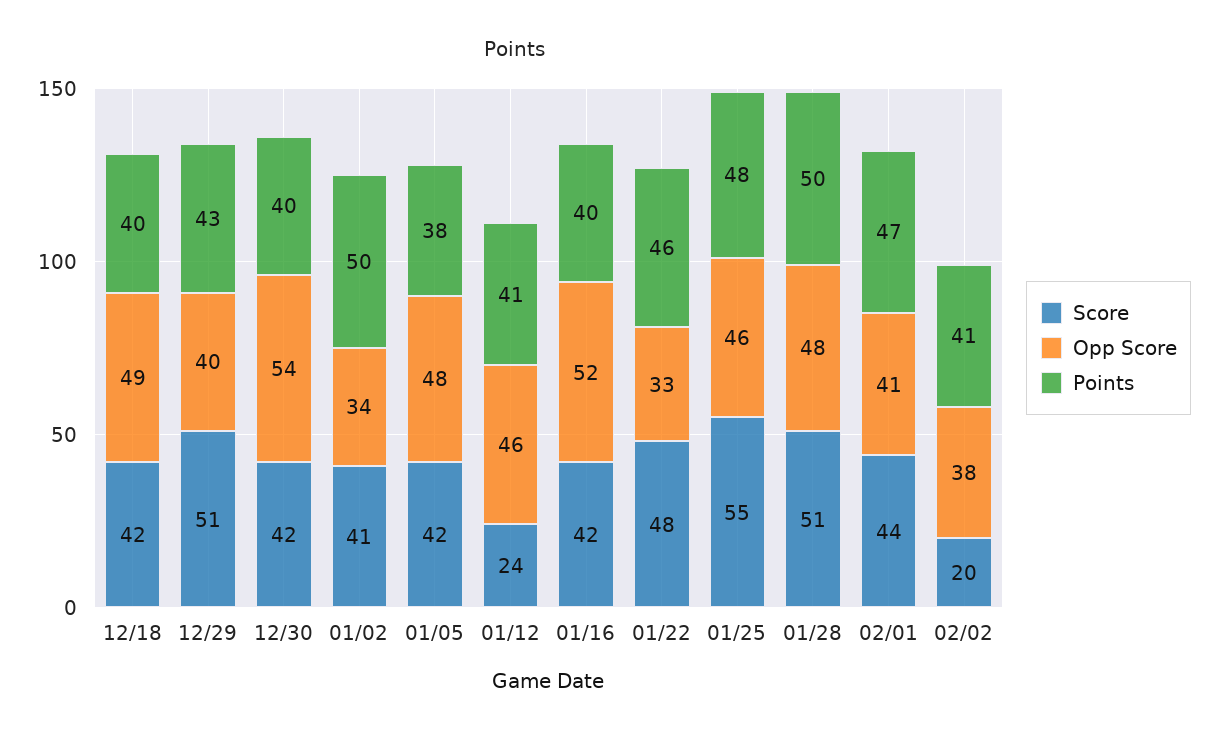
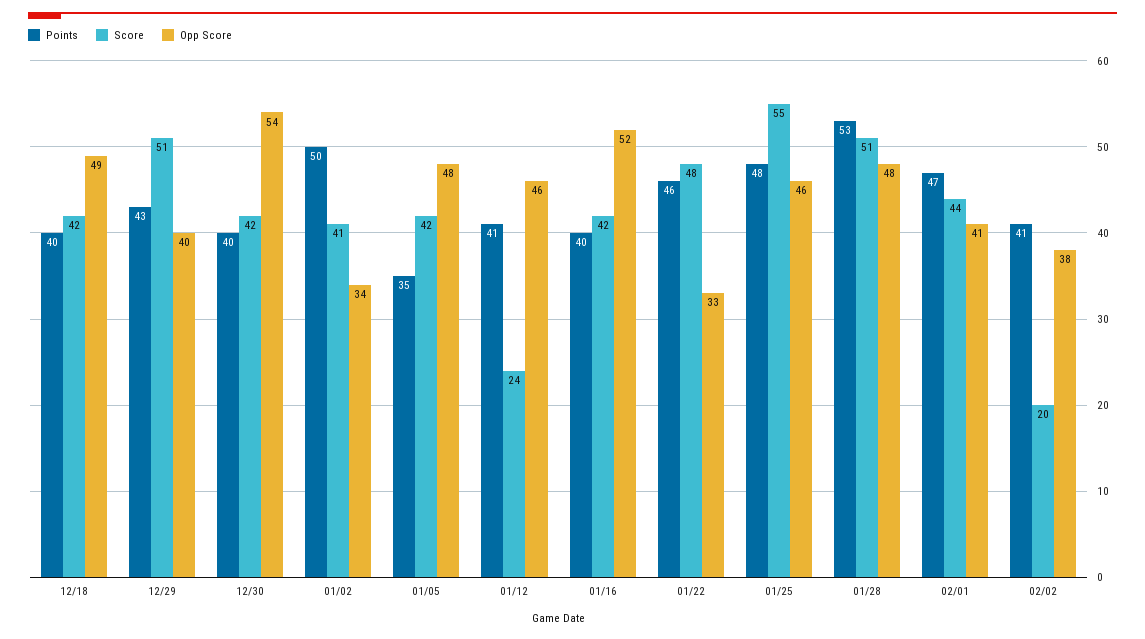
Points, 01/05: 38 -> 35
Points, 01/28: 50 -> 53

